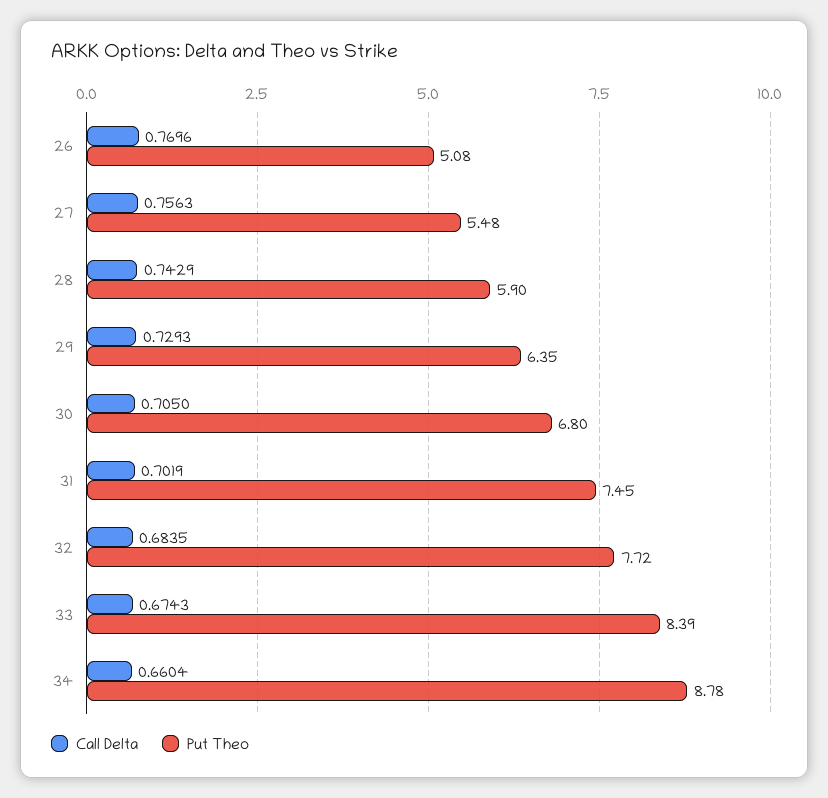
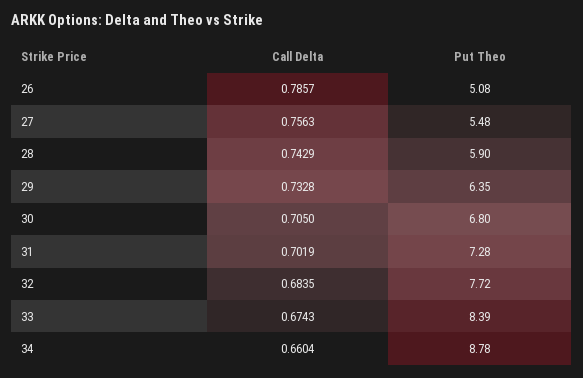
Call Delta, 26: 0.7696 -> 0.7857
Call Delta, 29: 0.7293 -> 0.7328
Put Theo, 31: 7.45 -> 7.28

